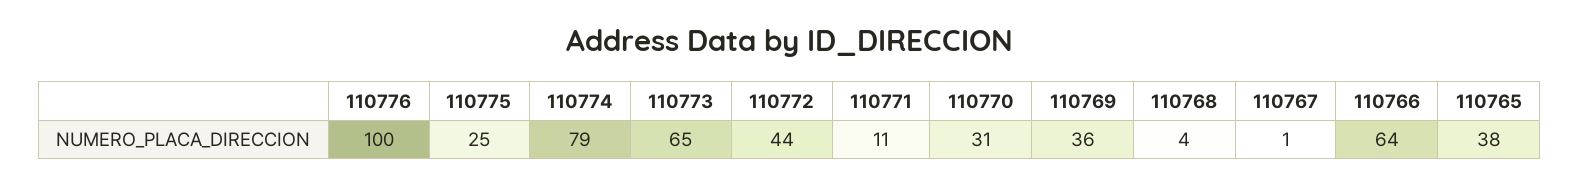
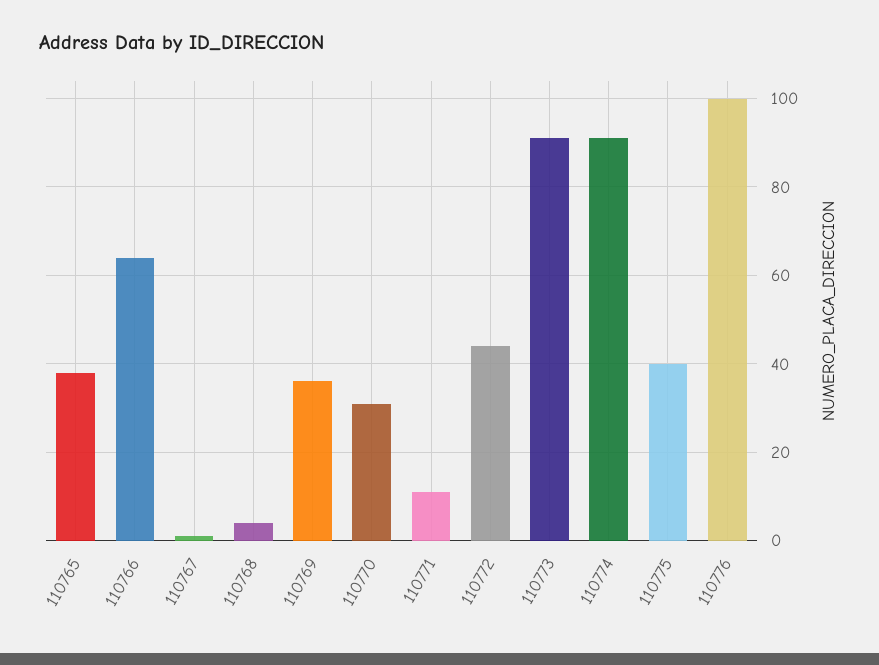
110775: 25 -> 40
110774: 79 -> 90
110773: 65 -> 90

